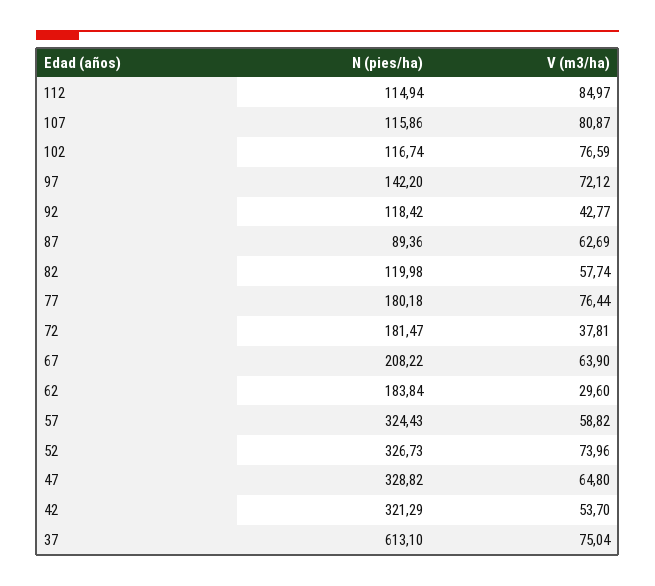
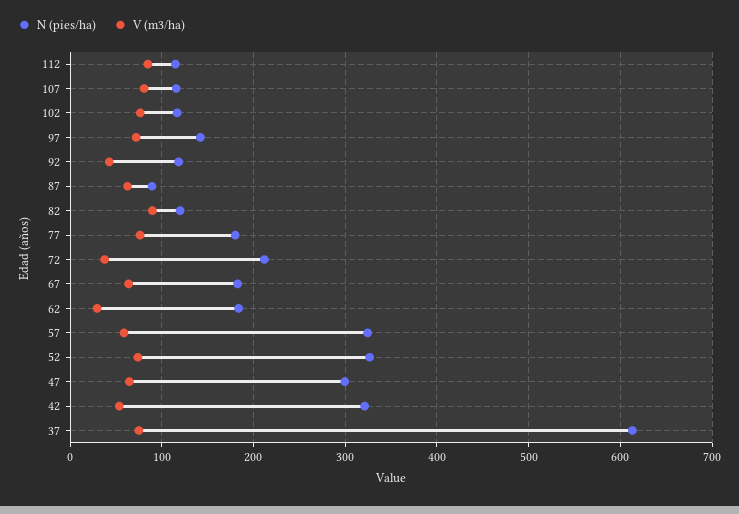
V (m3/ha), 82: 57.74 -> 90
N (pies/ha), 72: 181.47 -> 210
N (pies/ha), 67: 208.22 -> 180
N (pies/ha), 47: 328.82 -> 300

